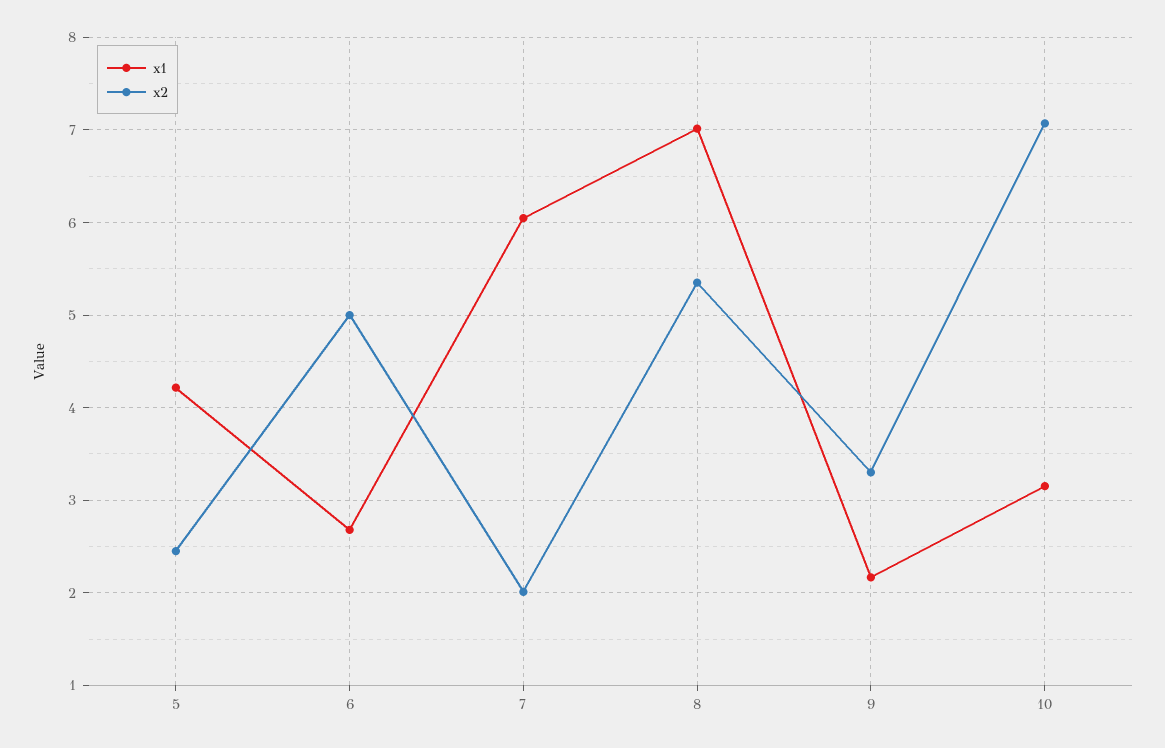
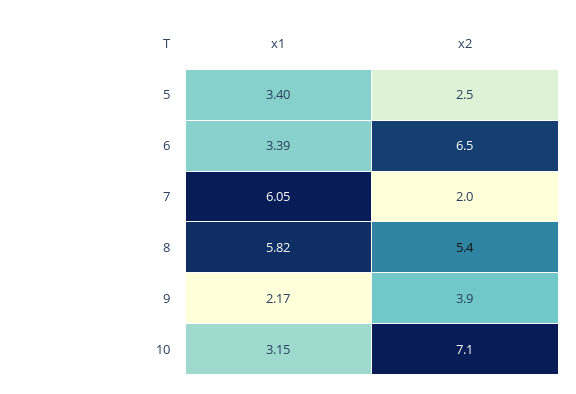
x1, 5: 4.2 -> 3.4
x1, 6: 2.7 -> 3.39
x2, 6: 5 -> 6.5
x1, 8: 7 -> 5.82
x2, 9: 3.3 -> 3.9

